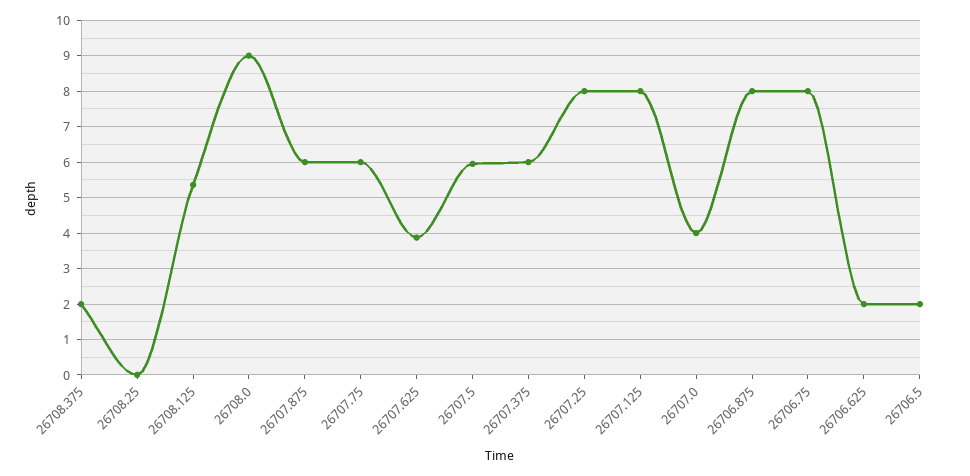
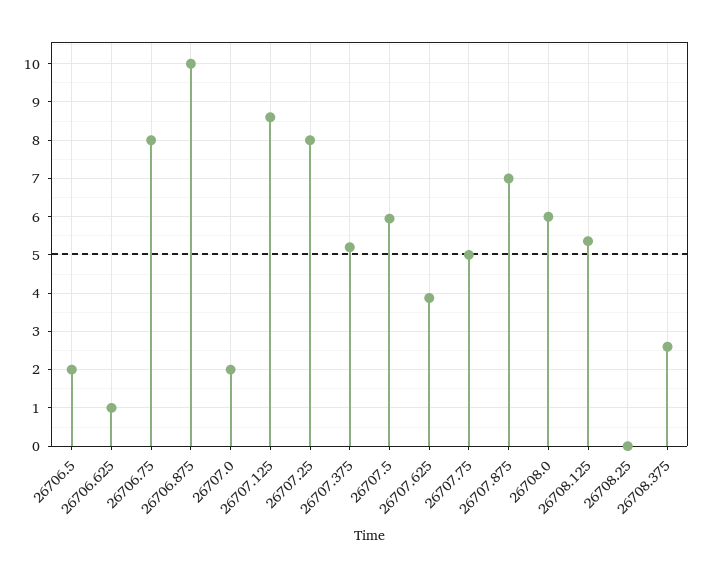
26708.375: 2 -> 2.6
26708.0: 9 -> 6
26707.875: 6 -> 7
26707.75: 6 -> 5
26707.375: 6 -> 5.2
26707.125: 8 -> 8.6
26707.0: 4 -> 2
26706.875: 8 -> 10
26706.625: 2 -> 1

